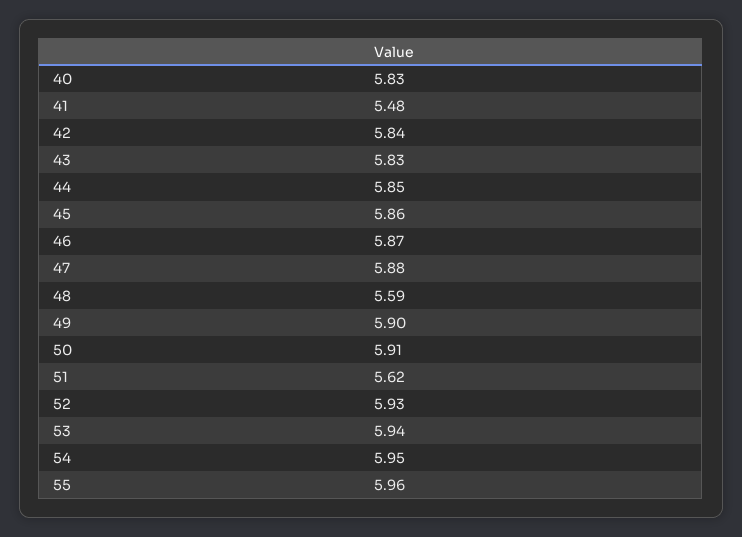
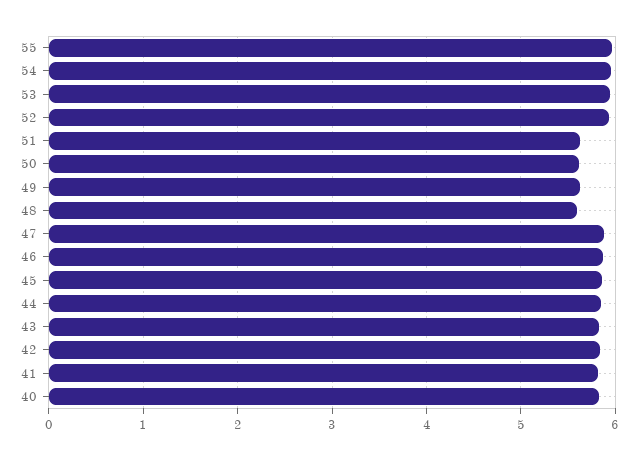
41: 5.48 -> 5.8
49: 5.9 -> 5.6
50: 5.91 -> 5.6

